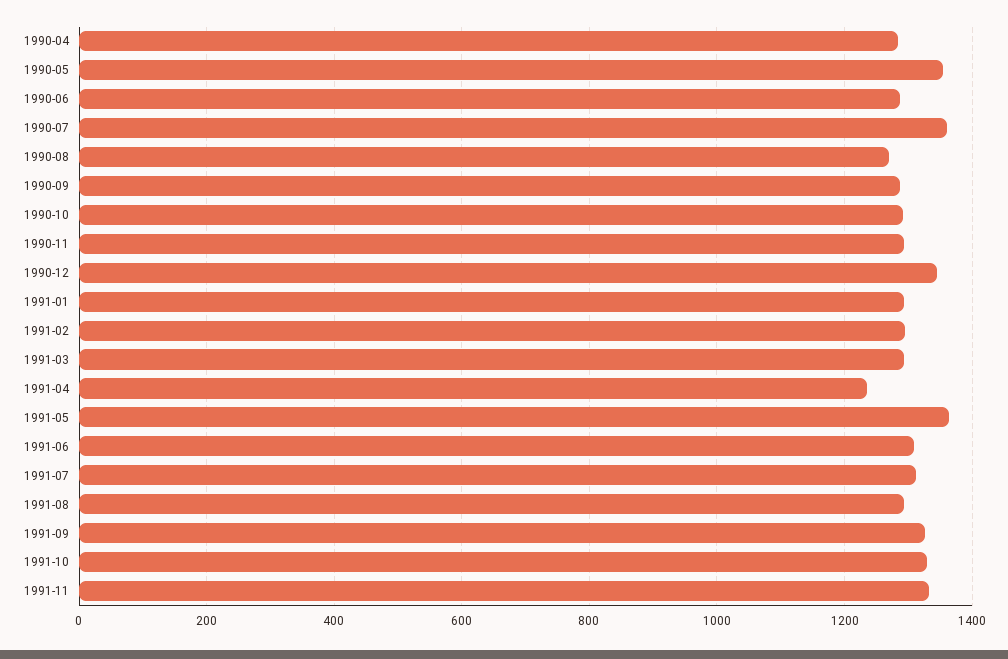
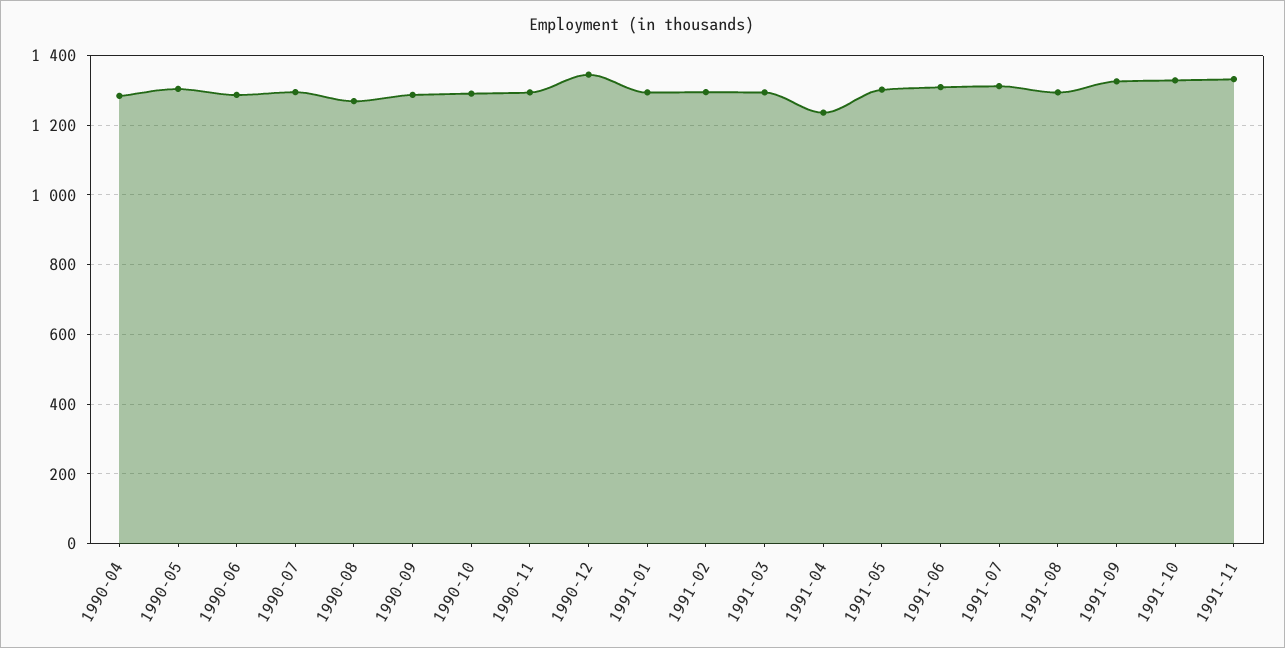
1990-05: 1360 -> 1300
1990-07: 1360 -> 1300
1991-05: 1360 -> 1300

